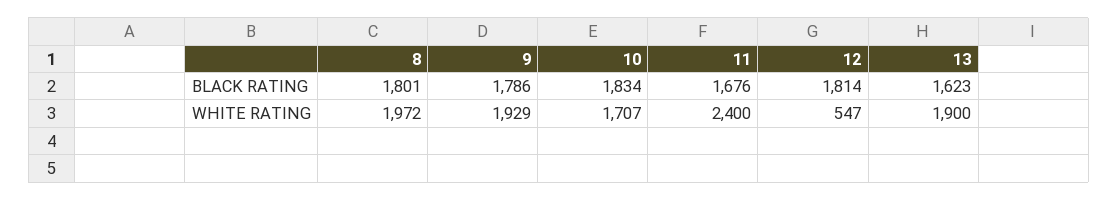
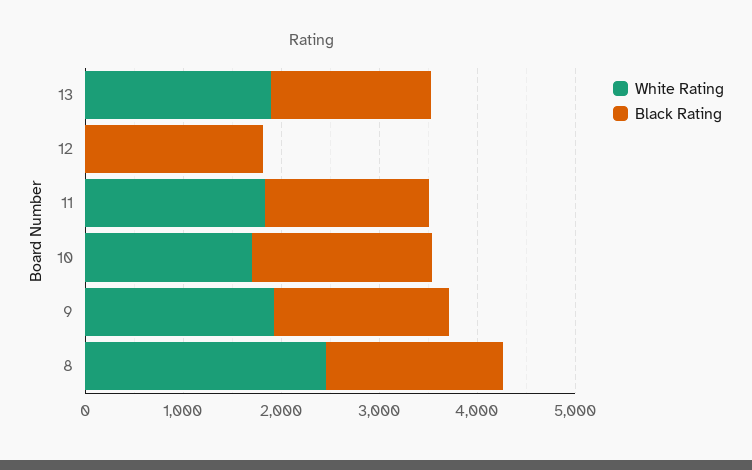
WHITE RATING, 8: 1972 -> 2400
WHITE RATING, 11: 2400 -> 1800
WHITE RATING, 12: 547 -> 0

